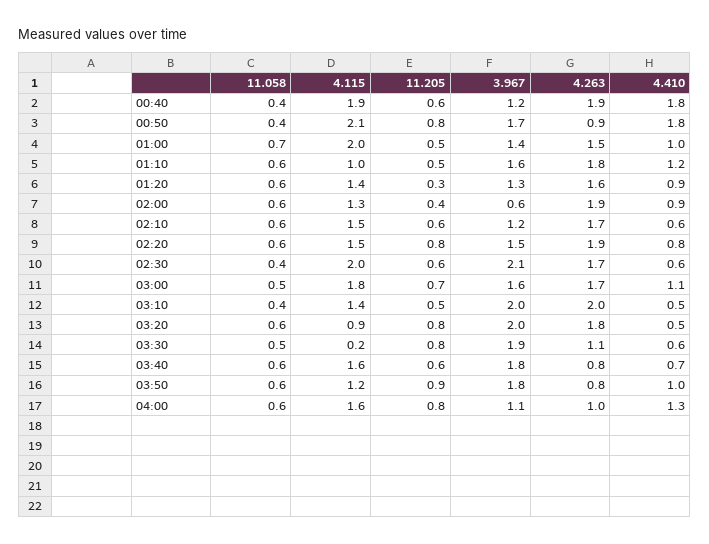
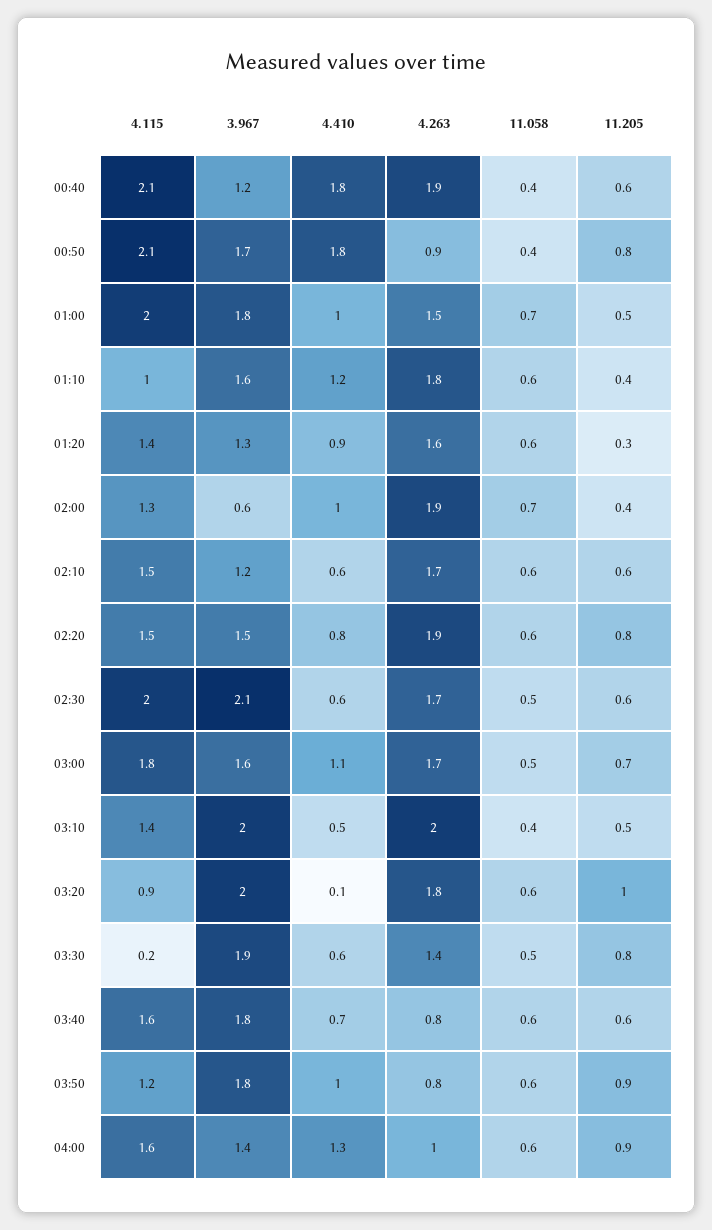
4.115, 00:40: 1.9 -> 2.1
3.967, 01:00: 1.4 -> 1.8
11.205, 01:10: 0.5 -> 0.4
11.058, 02:00: 0.6 -> 0.7
4.410, 02:00: 0.9 -> 1
11.058, 02:30: 0.4 -> 0.5
11.205, 03:20: 0.8 -> 1
4.410, 03:20: 0.5 -> 0.1
4.263, 03:30: 1.1 -> 1.4
11.205, 04:00: 0.8 -> 0.9
3.967, 04:00: 1.1 -> 1.4

